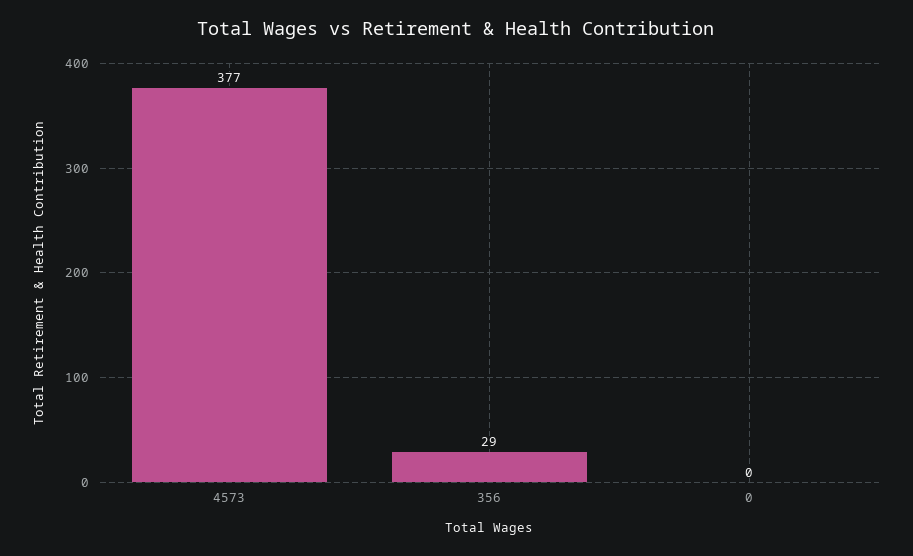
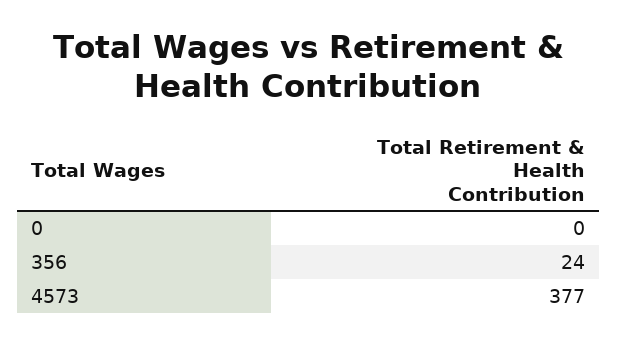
356: 29 -> 24

